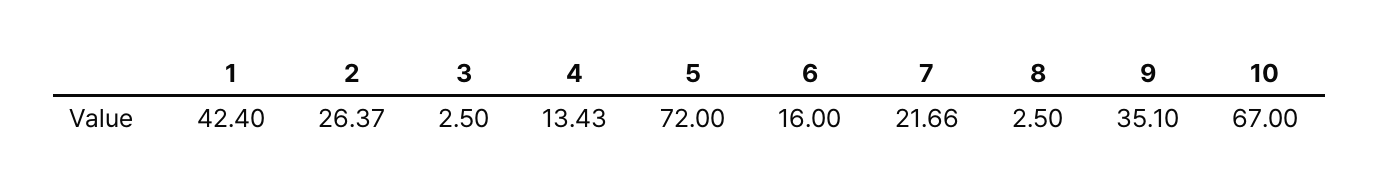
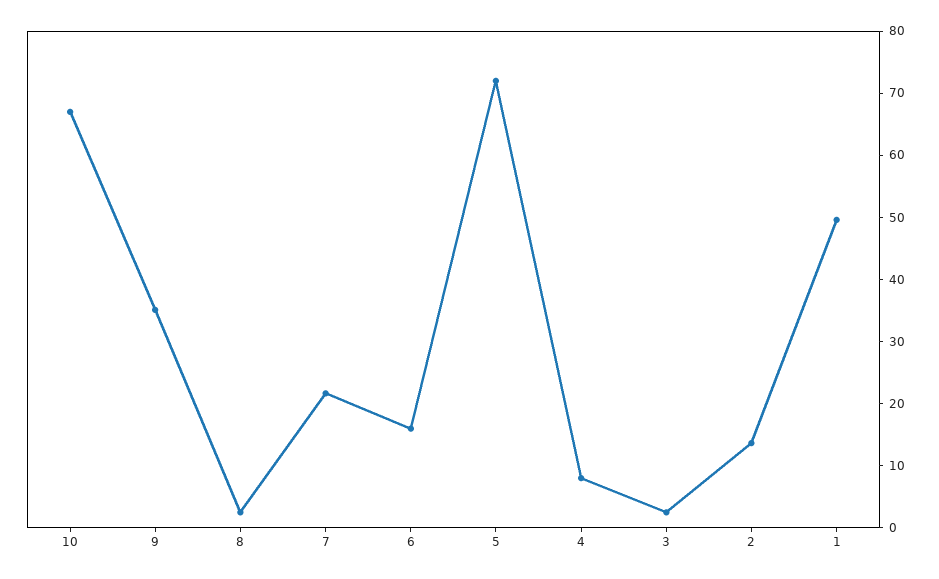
1: 42.4 -> 50
2: 26.37 -> 14
4: 13.43 -> 8

